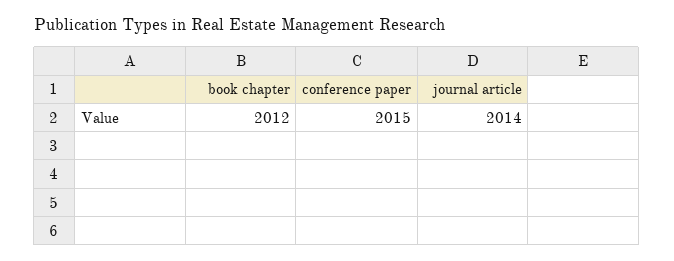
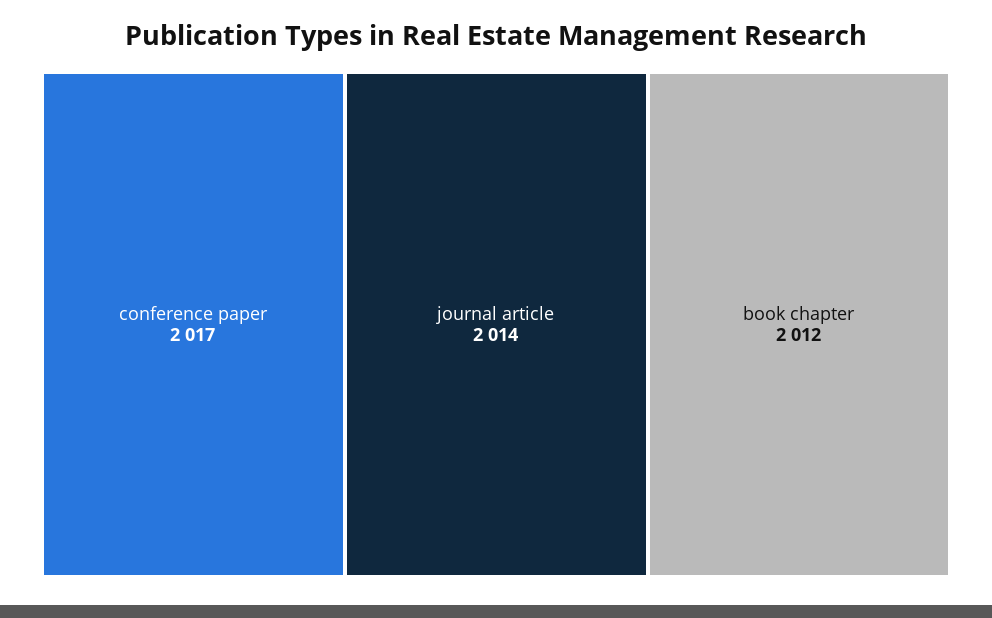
conference paper: 2015 -> 2017

